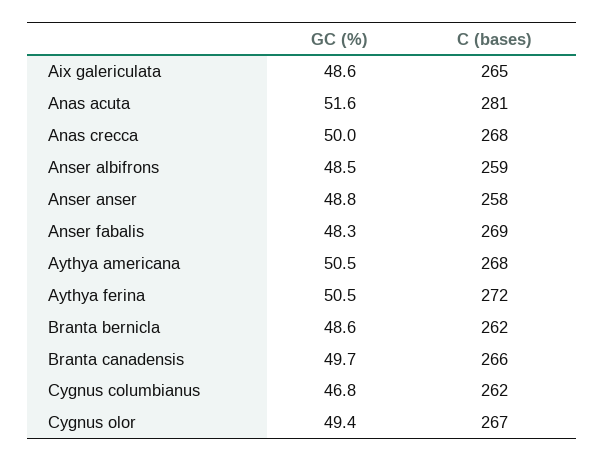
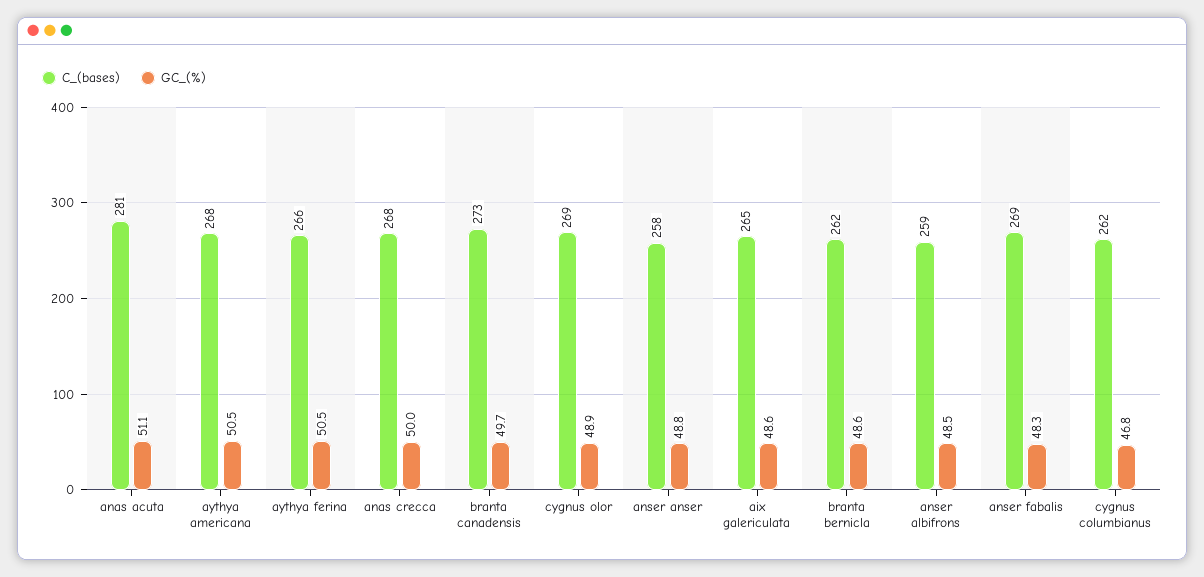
GC (%), Anas acuta: 51.6 -> 51.1
C (bases), Aythya ferina: 272 -> 266
C (bases), Branta canadensis: 266 -> 273
GC (%), Cygnus olor: 49.4 -> 48.9
C (bases), Cygnus olor: 267 -> 269

